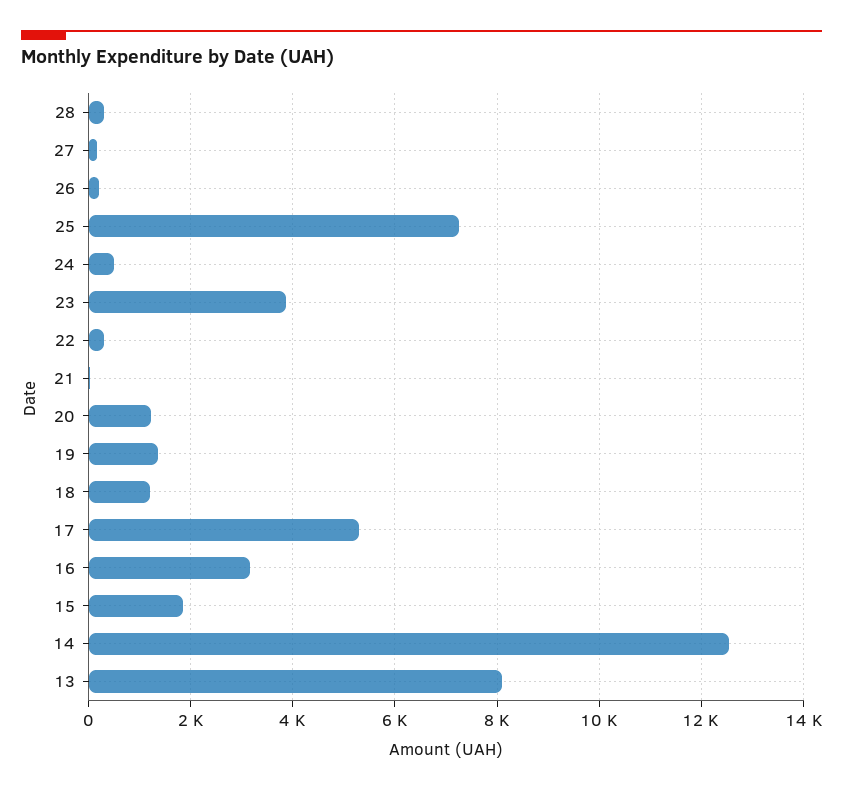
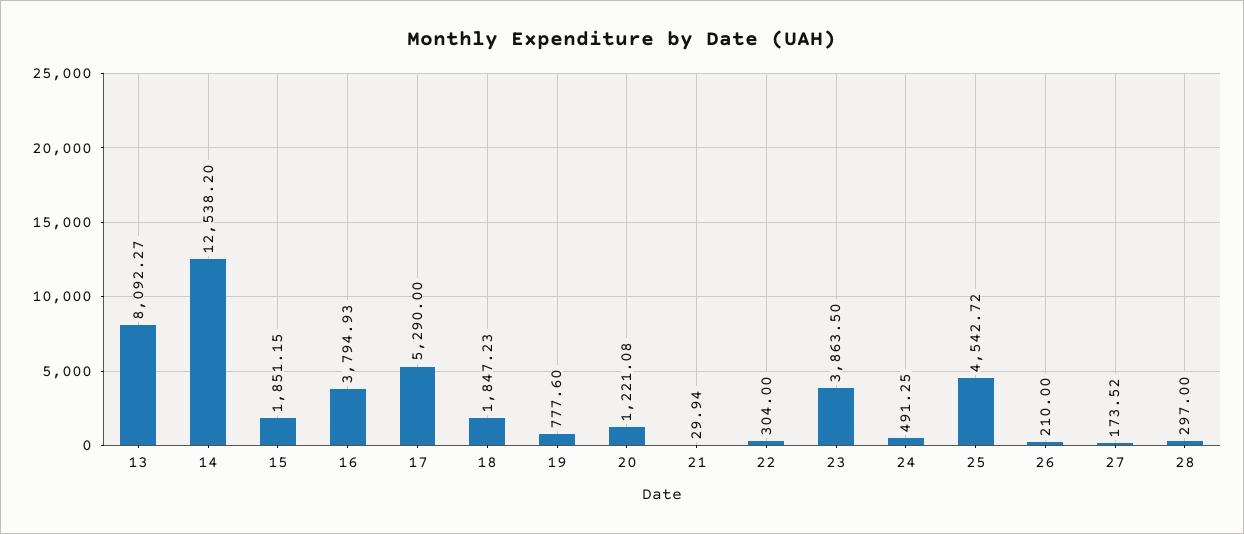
25: 7200 -> 4542.72
19: 1400 -> 777.6
18: 1200 -> 1847.23
16: 3200 -> 3794.93

